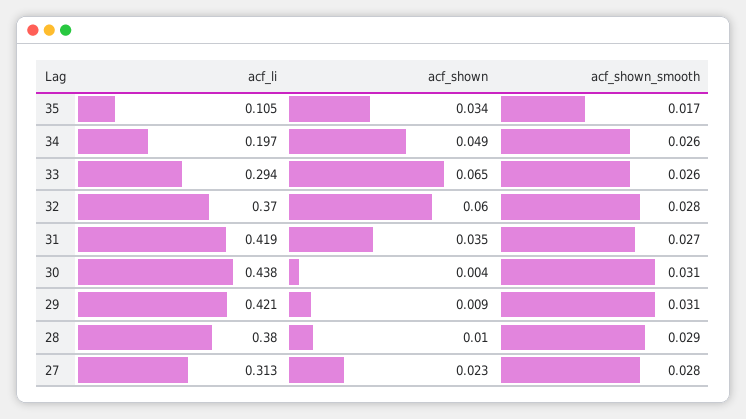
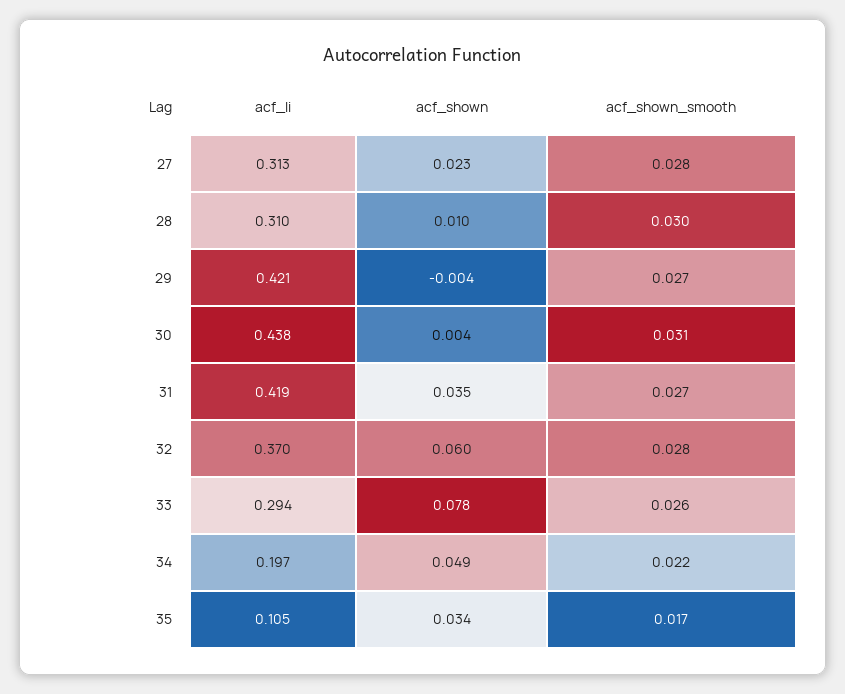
acf_shown_smooth, 34: 0.026 -> 0.022
acf_shown, 33: 0.065 -> 0.078
acf_shown, 29: 0.009 -> -0.004
acf_shown_smooth, 29: 0.031 -> 0.027
acf_li, 28: 0.38 -> 0.31
acf_shown_smooth, 28: 0.029 -> 0.03

